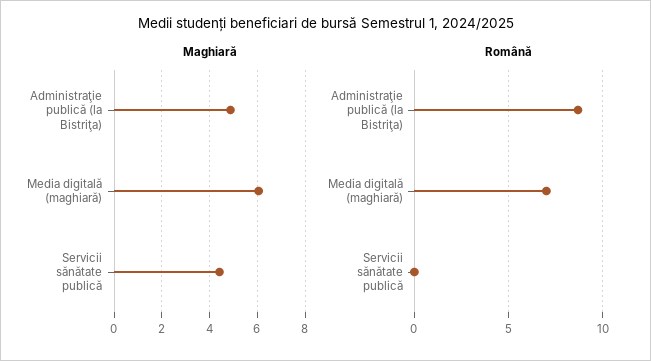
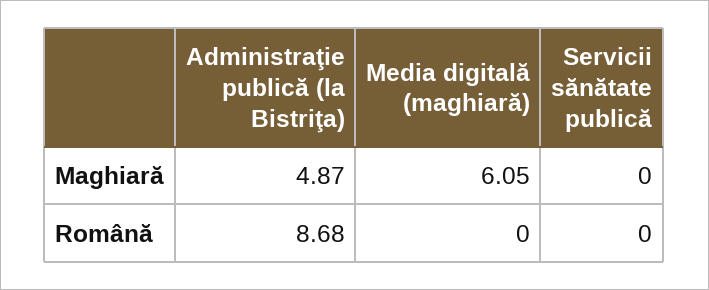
Maghiară, Servicii sănătate publică: 4.5 -> 0
Română, Media digitală (maghiară): 7 -> 0

